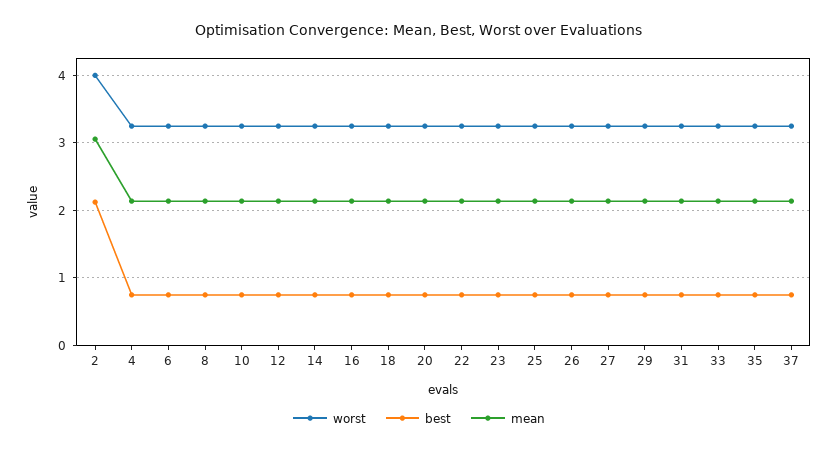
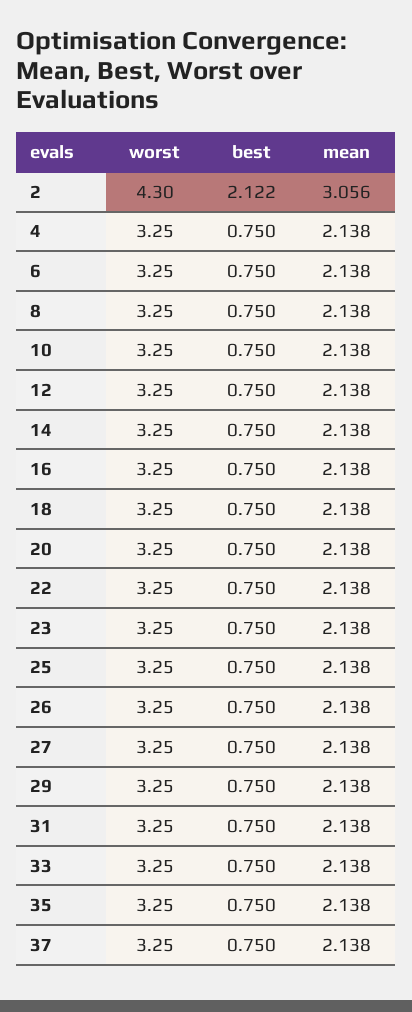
worst, 2: 4 -> 4.3

